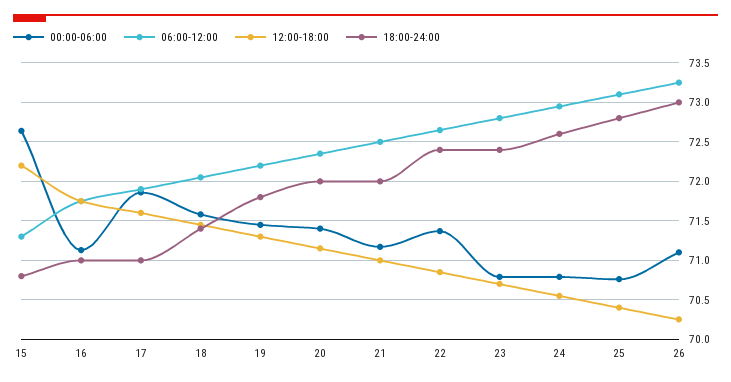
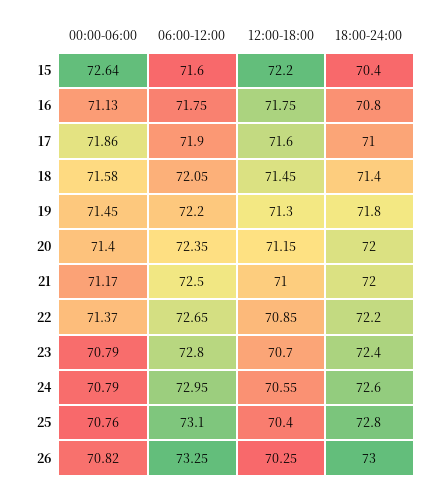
06:00-12:00, 15: 71.3 -> 71.6
18:00-24:00, 15: 70.8 -> 70.4
18:00-24:00, 16: 71 -> 70.8
18:00-24:00, 22: 72.4 -> 72.2
00:00-06:00, 26: 71.1 -> 70.82

